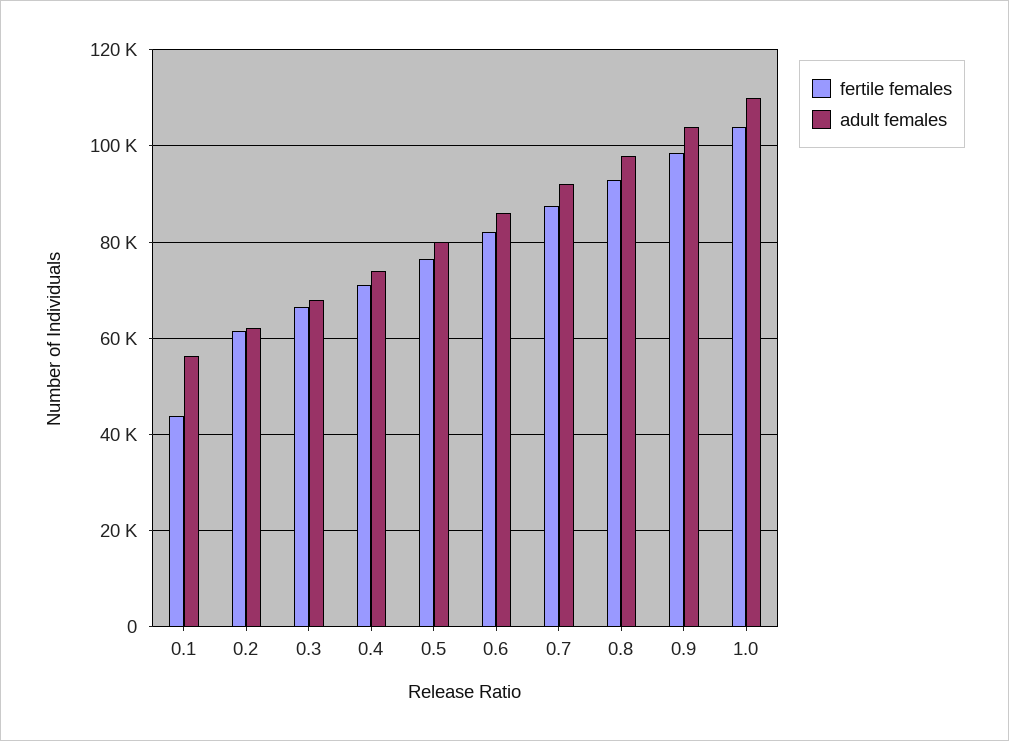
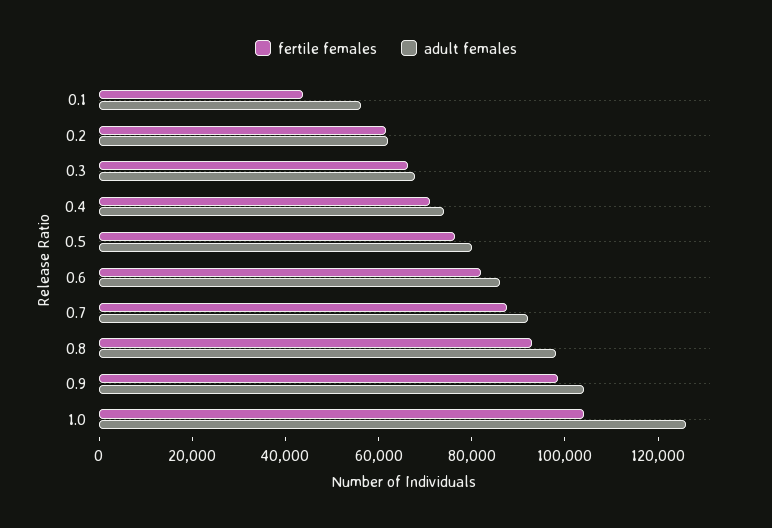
adult females, 1.0: 110000 -> 125000

